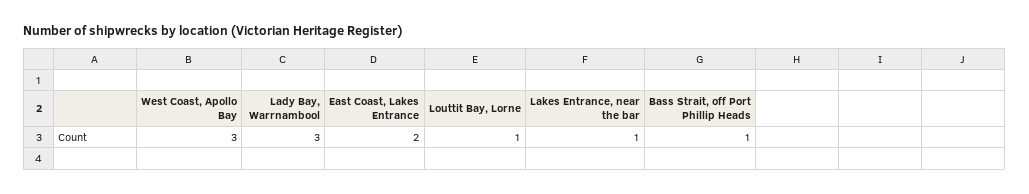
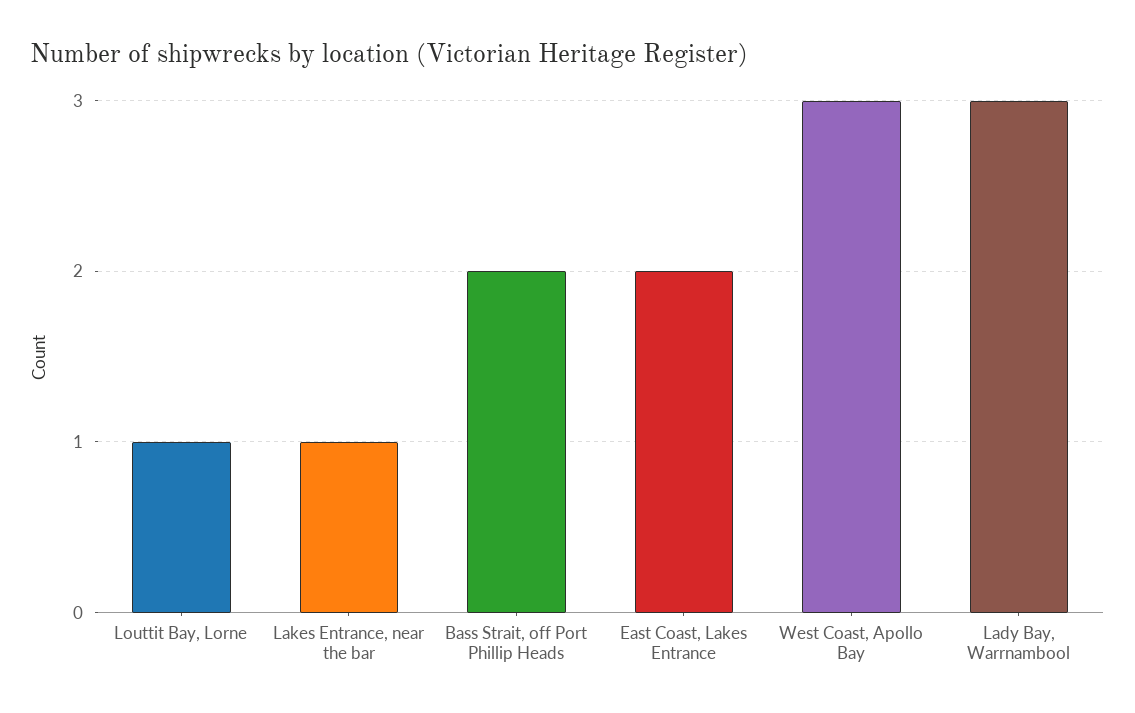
Bass Strait, off Port Phillip Heads: 1 -> 2

